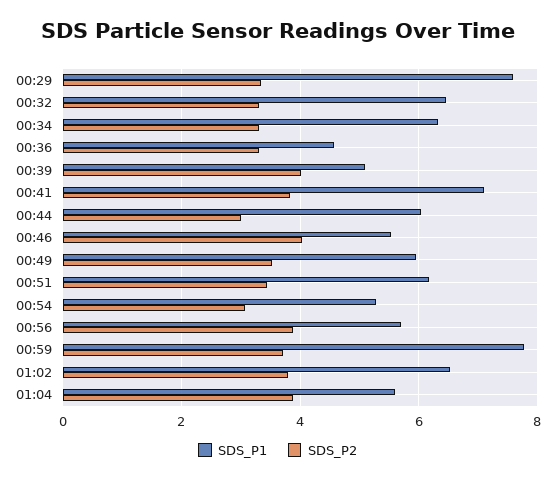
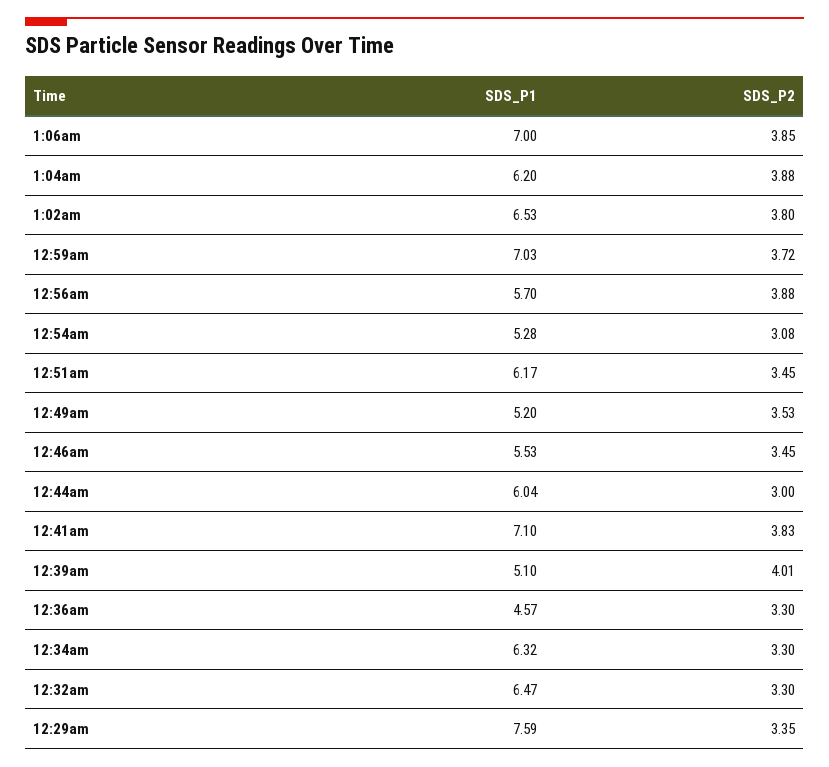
SDS_P2, 00:46: 4 -> 3.45
SDS_P1, 00:49: 6 -> 5.2
SDS_P1, 00:59: 7.8 -> 7.03
SDS_P1, 01:04: 5.6 -> 6.2
SDS_P1, 1:06am: none -> 7
SDS_P2, 1:06am: none -> 3.85

